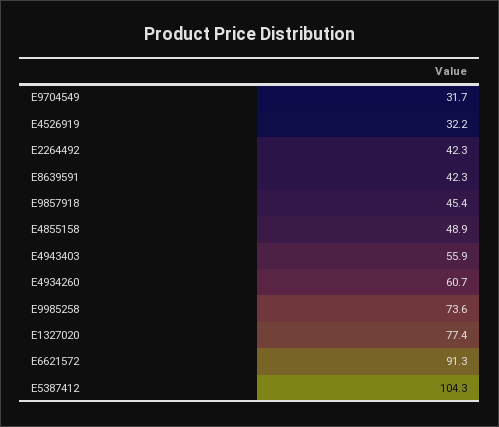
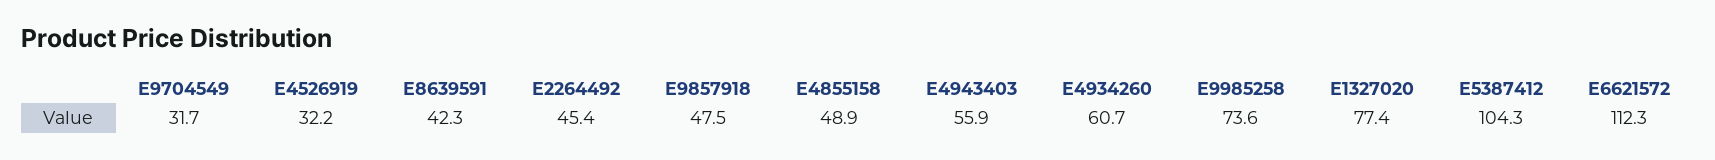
E2264492: 42.3 -> 45.4
E9857918: 45.4 -> 47.5
E6621572: 91.3 -> 112.3

